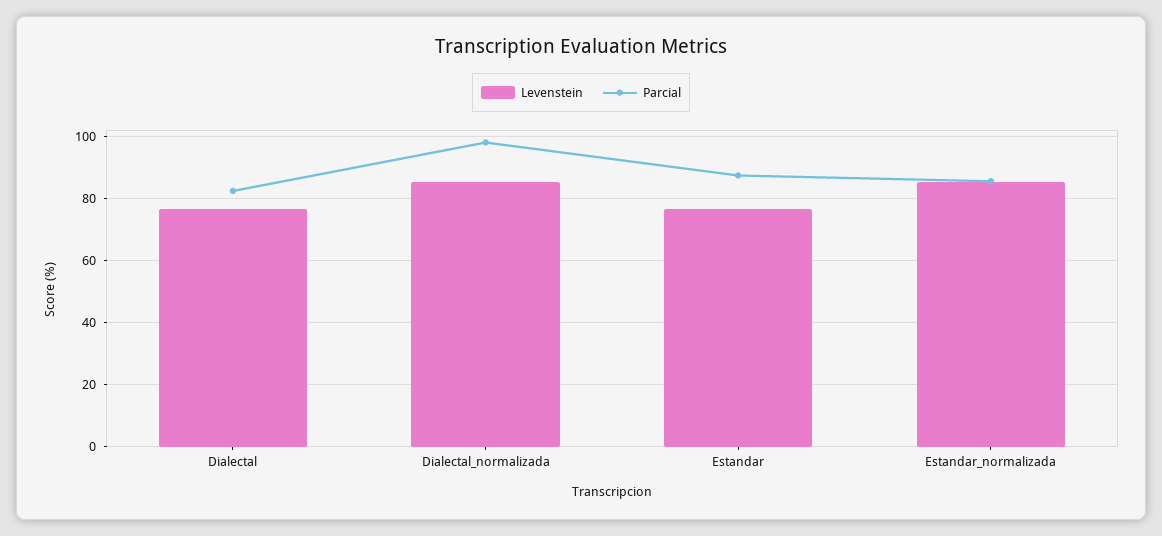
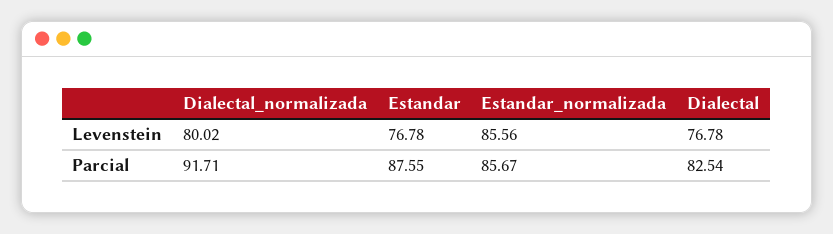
Levenstein, Dialectal_normalizada: 86 -> 80.02
Parcial, Dialectal_normalizada: 98 -> 91.71

